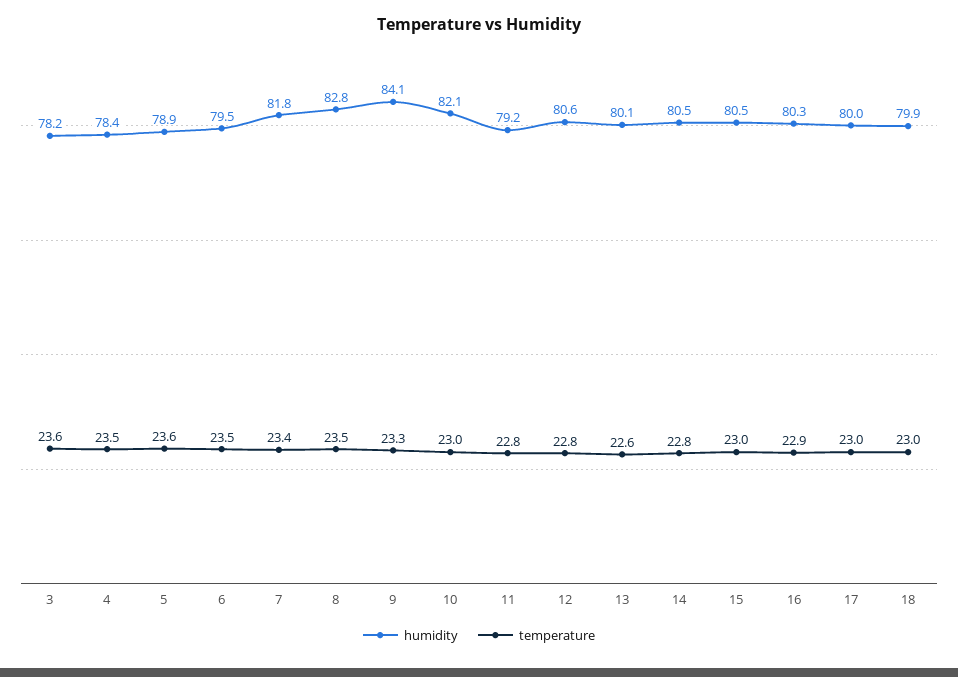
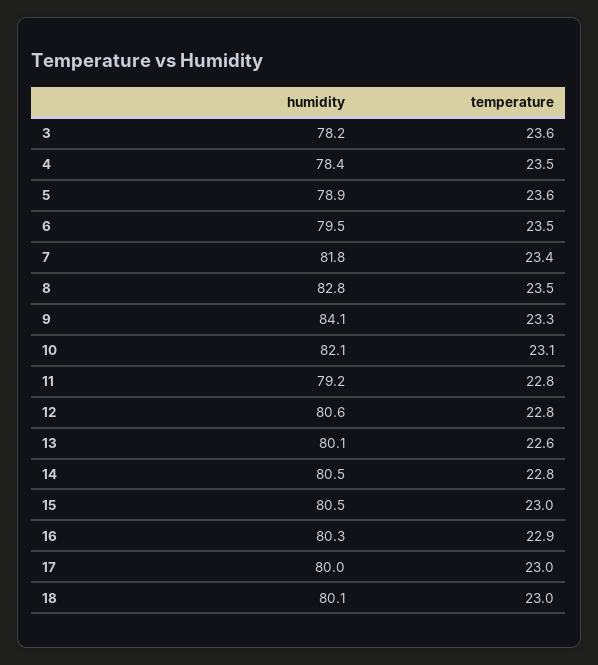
temperature, 10: 23 -> 23.1
humidity, 18: 79.9 -> 80.1

